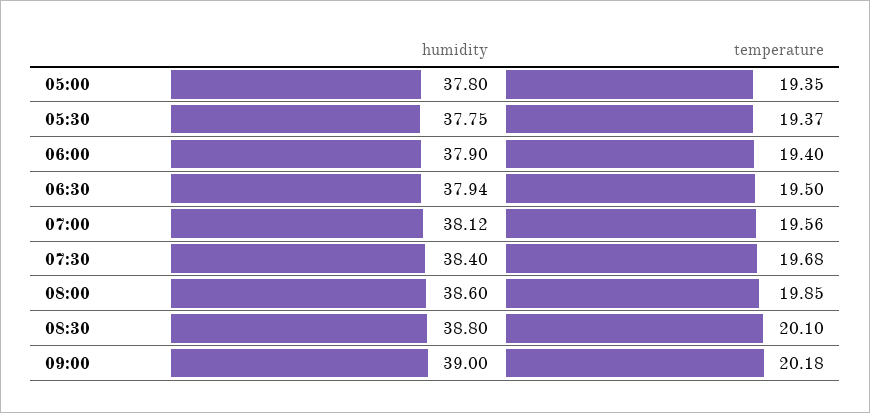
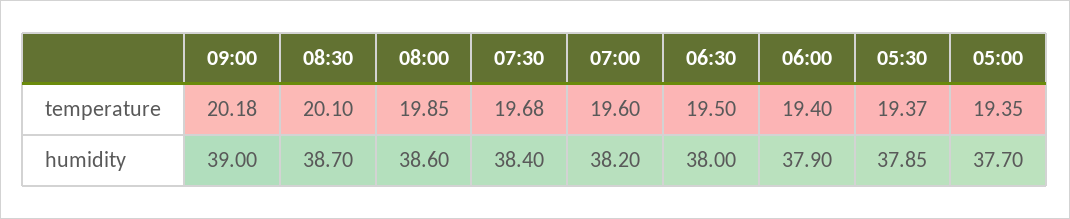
humidity, 05:00: 37.8 -> 37.7
humidity, 05:30: 37.75 -> 37.85
humidity, 06:30: 37.94 -> 38
humidity, 07:00: 38.12 -> 38.2
temperature, 07:00: 19.56 -> 19.6
humidity, 08:30: 38.8 -> 38.7

